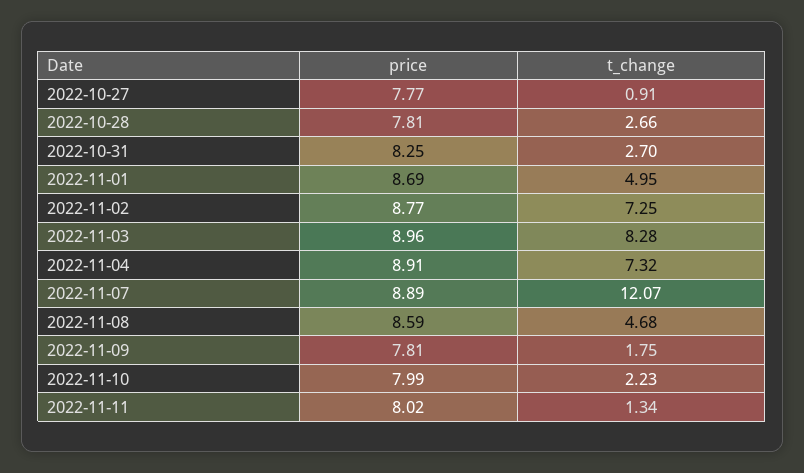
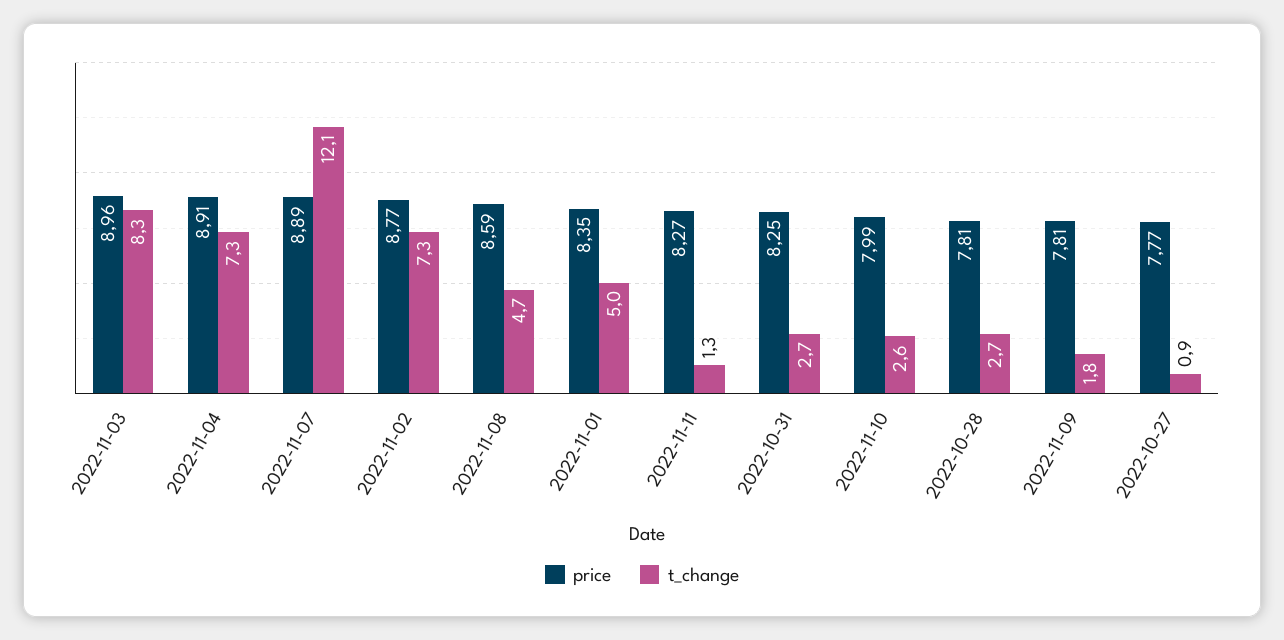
price, 2022-11-01: 8.69 -> 8.35
t_change, 2022-11-10: 2.23 -> 2.6
price, 2022-11-11: 8.02 -> 8.27

